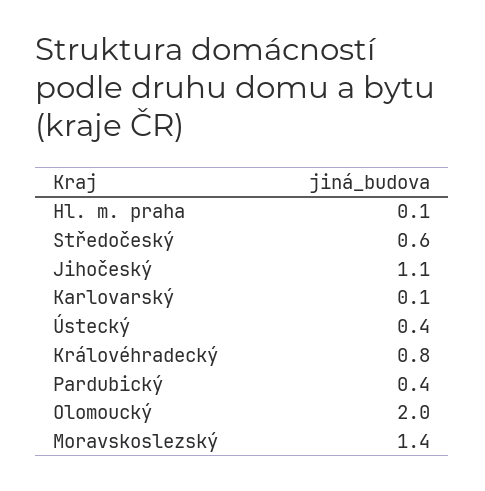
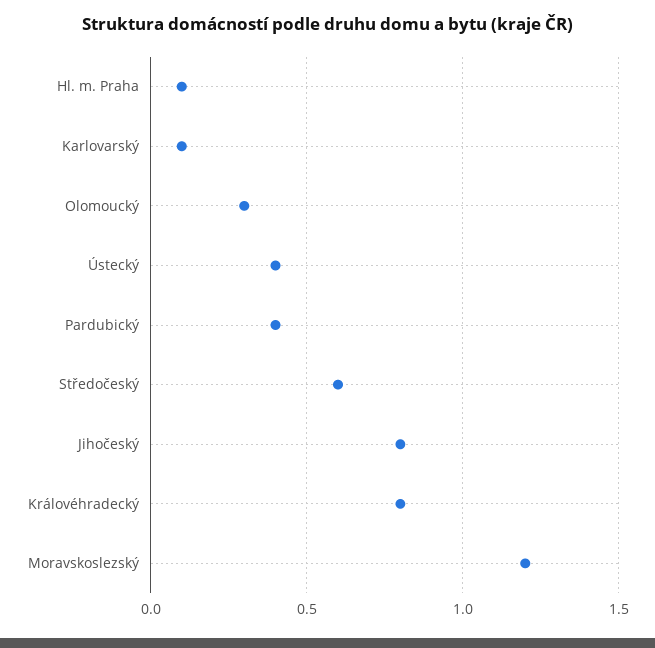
Jihočeský: 1.1 -> 0.8
Olomoucký: 2 -> 0.3
Moravskoslezský: 1.4 -> 1.2

